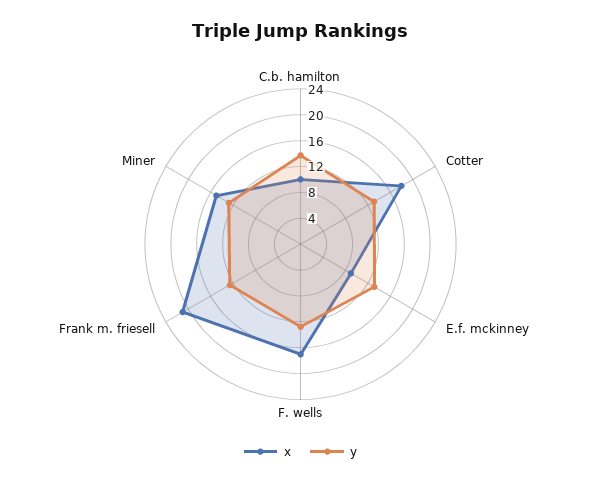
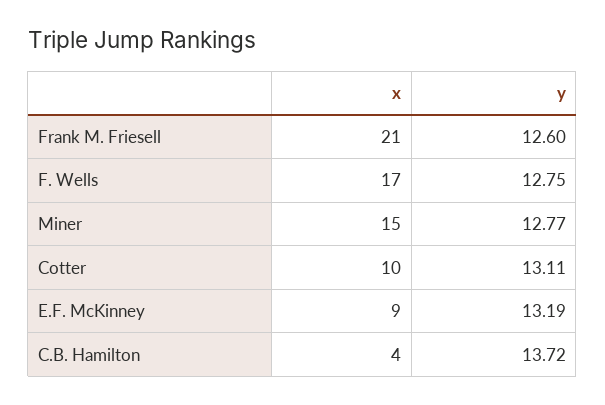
x, C.b. hamilton: 10 -> 4
x, Cotter: 18 -> 10

